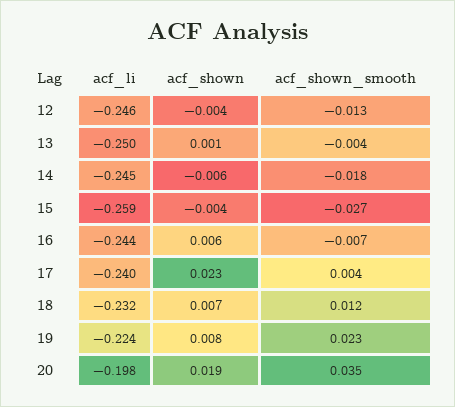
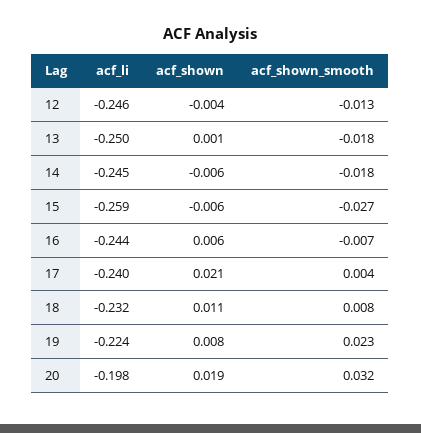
acf_shown_smooth, 13: -0.004 -> -0.018
acf_shown, 15: -0.004 -> -0.006
acf_shown, 17: 0.023 -> 0.021
acf_shown, 18: 0.007 -> 0.011
acf_shown_smooth, 18: 0.012 -> 0.008
acf_shown_smooth, 20: 0.035 -> 0.032

